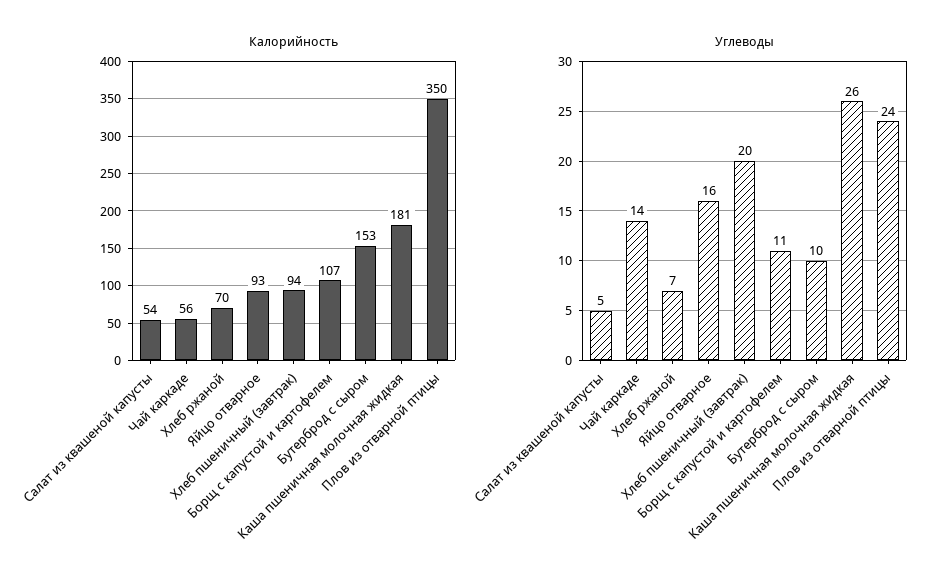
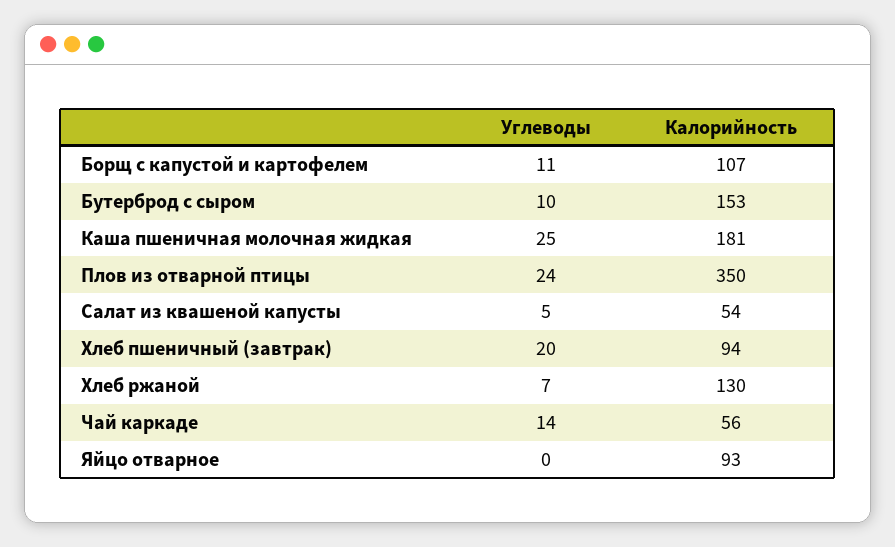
Калорийность, Хлеб ржаной: 70 -> 130
Углеводы, Яйцо отварное: 16 -> 0
Углеводы, Каша пшеничная молочная жидкая: 26 -> 25

